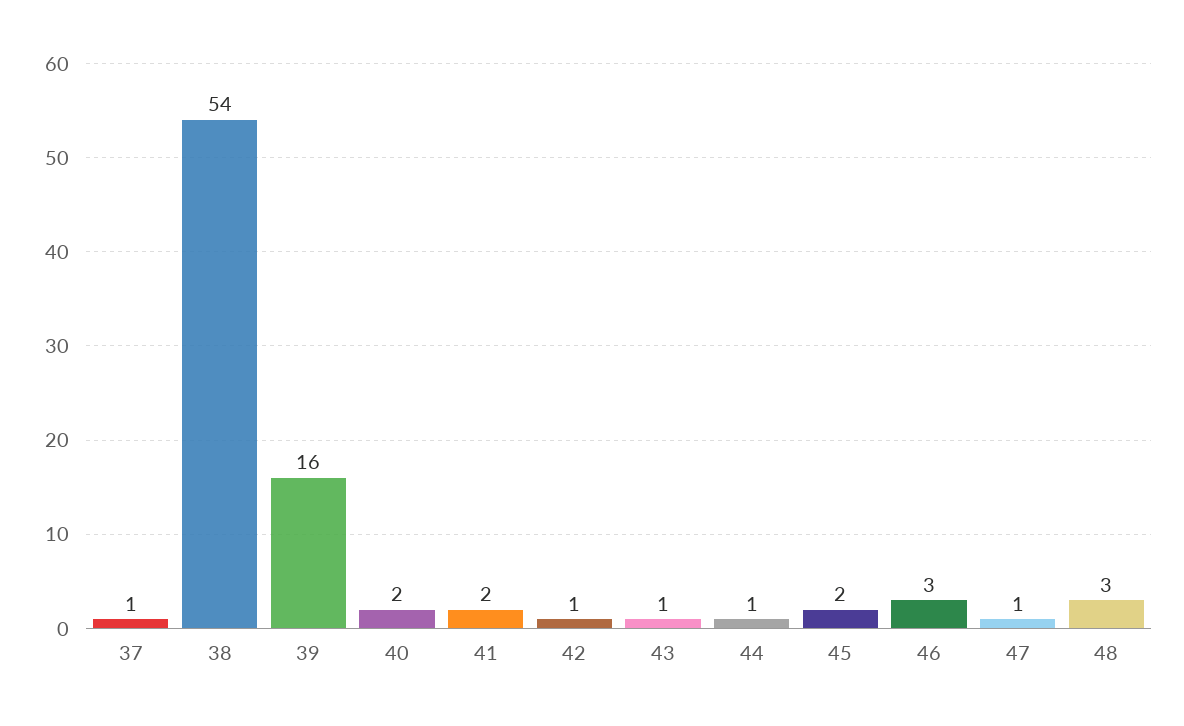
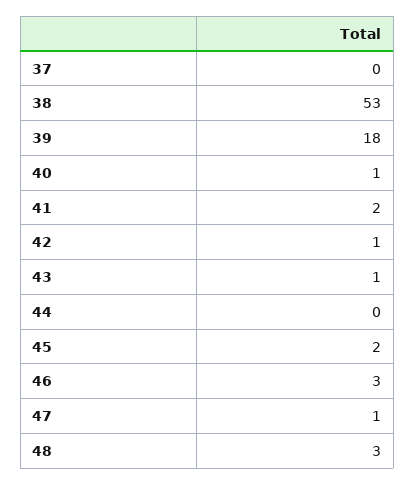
37: 1 -> 0
38: 54 -> 53
39: 16 -> 18
40: 2 -> 1
44: 1 -> 0

